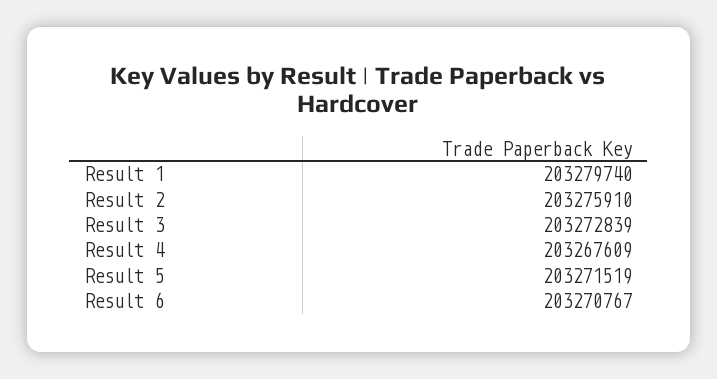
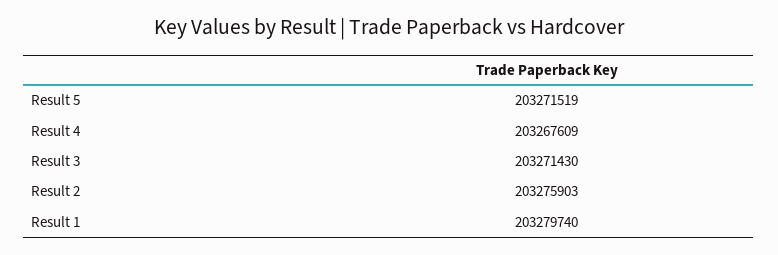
Result 2: 203275910 -> 203275903
Result 3: 203272839 -> 203271430
Result 6: 203270767 -> none

